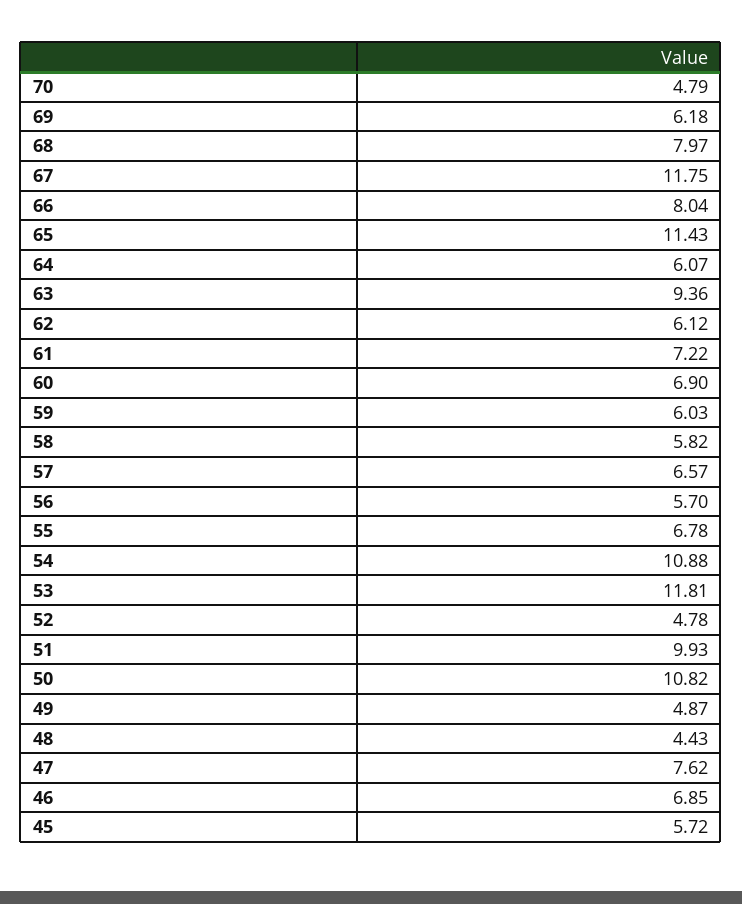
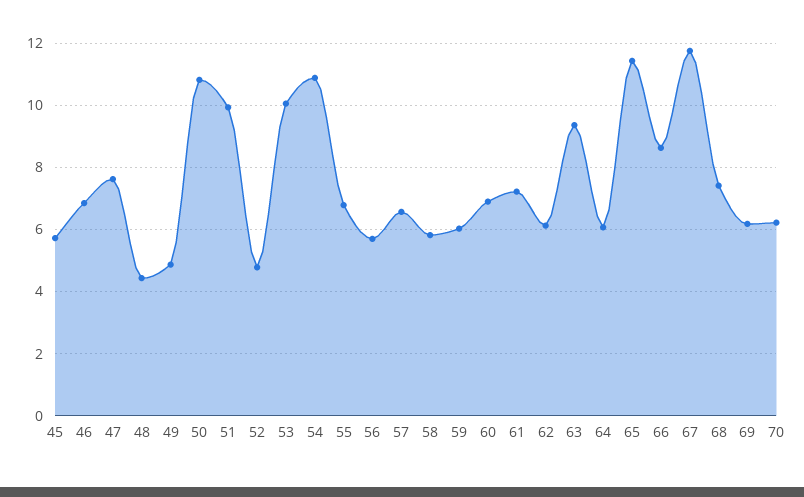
70: 4.79 -> 6.2
68: 7.97 -> 7.4
66: 8.04 -> 8.6
53: 11.81 -> 10

